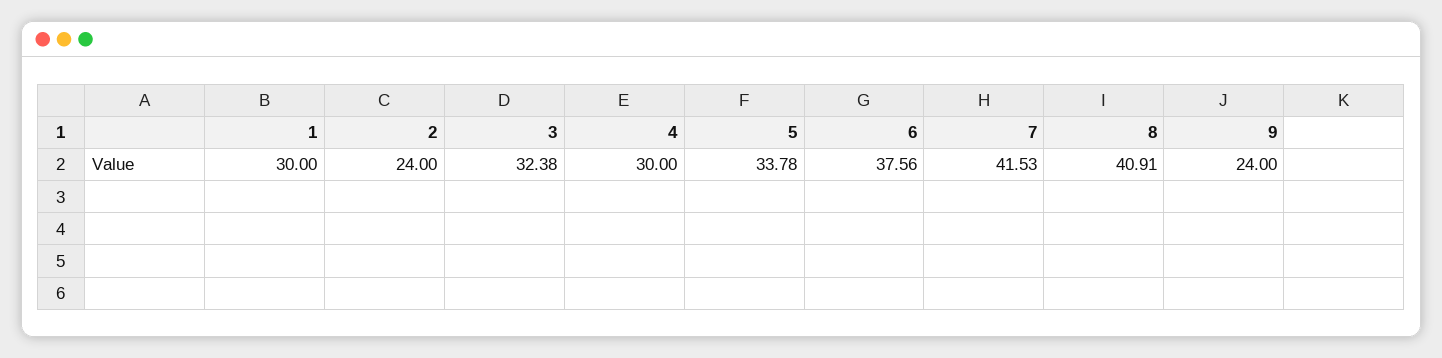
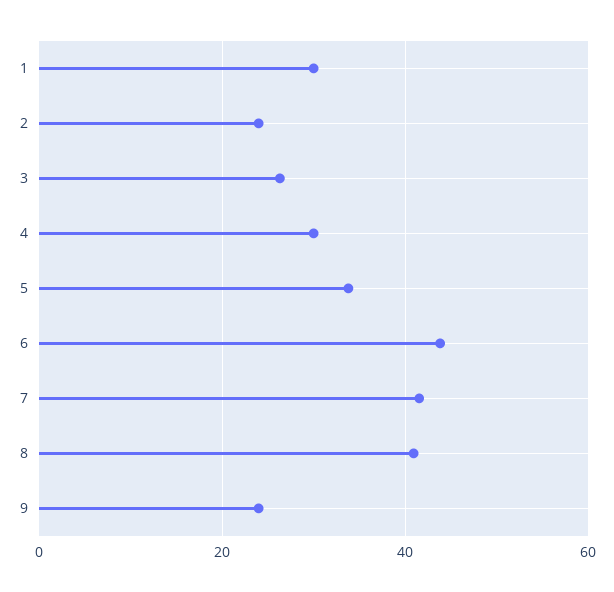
3: 32.38 -> 26
6: 37.56 -> 44

